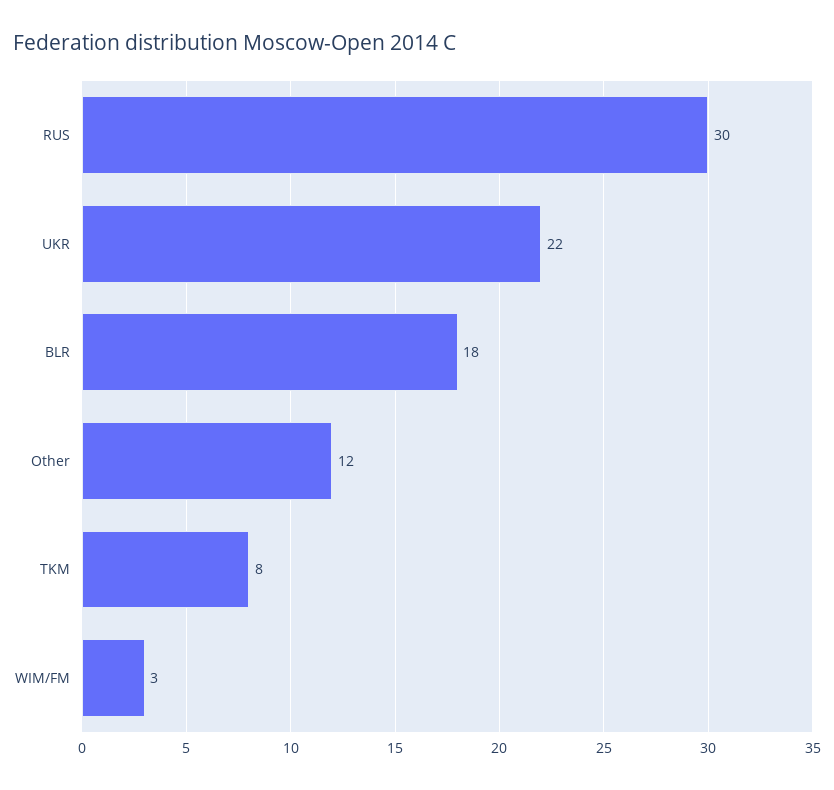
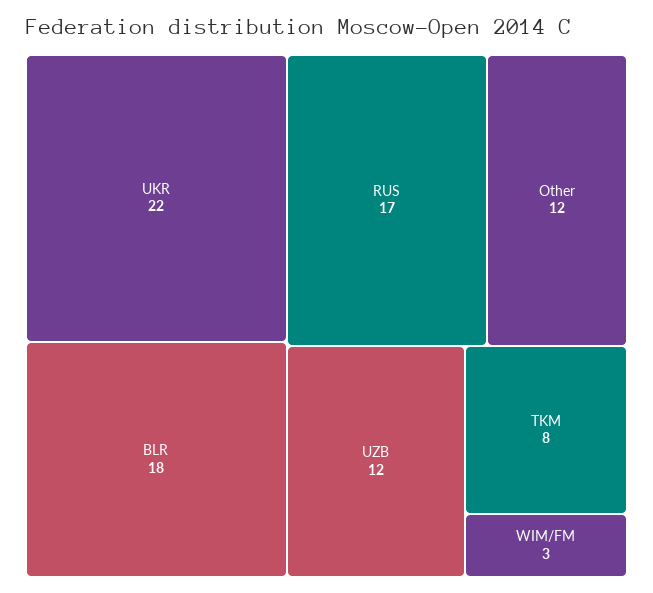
RUS: 30 -> 17
UZB: none -> 12

